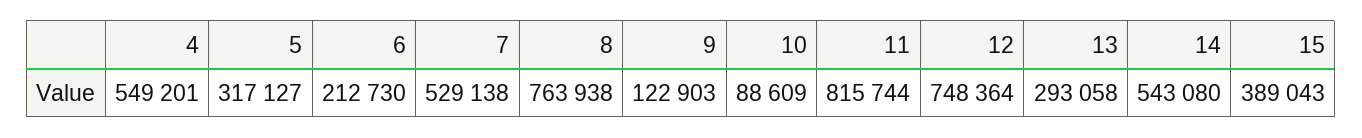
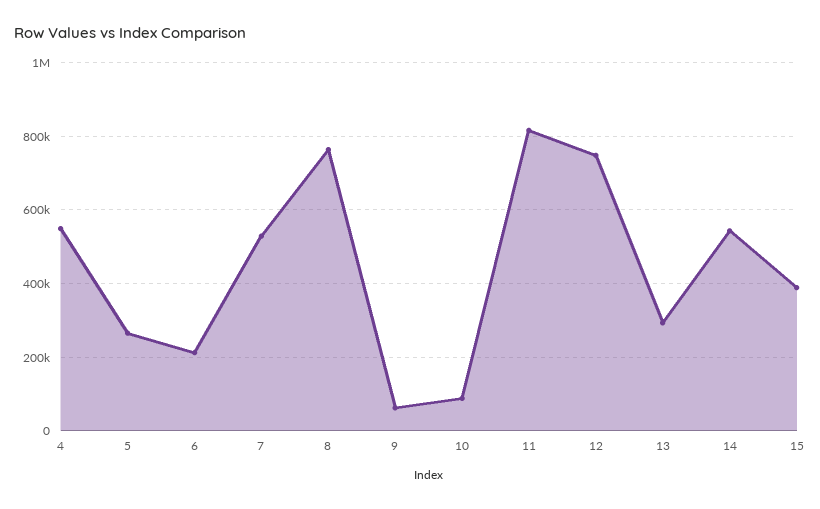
5: 317127 -> 260000
9: 122903 -> 60000

